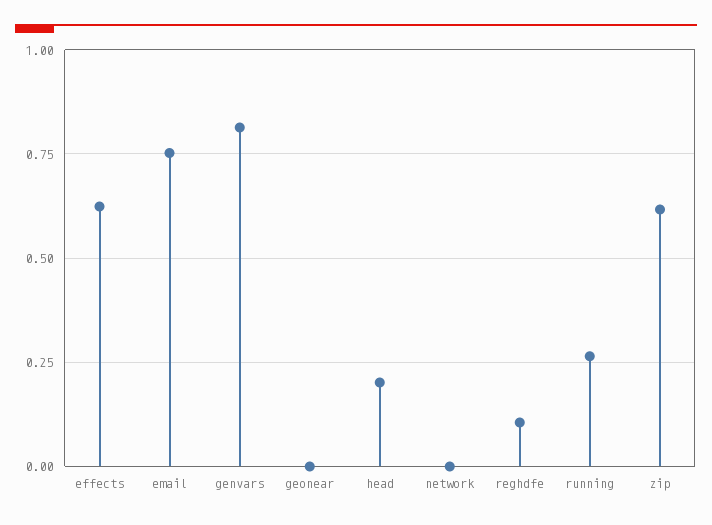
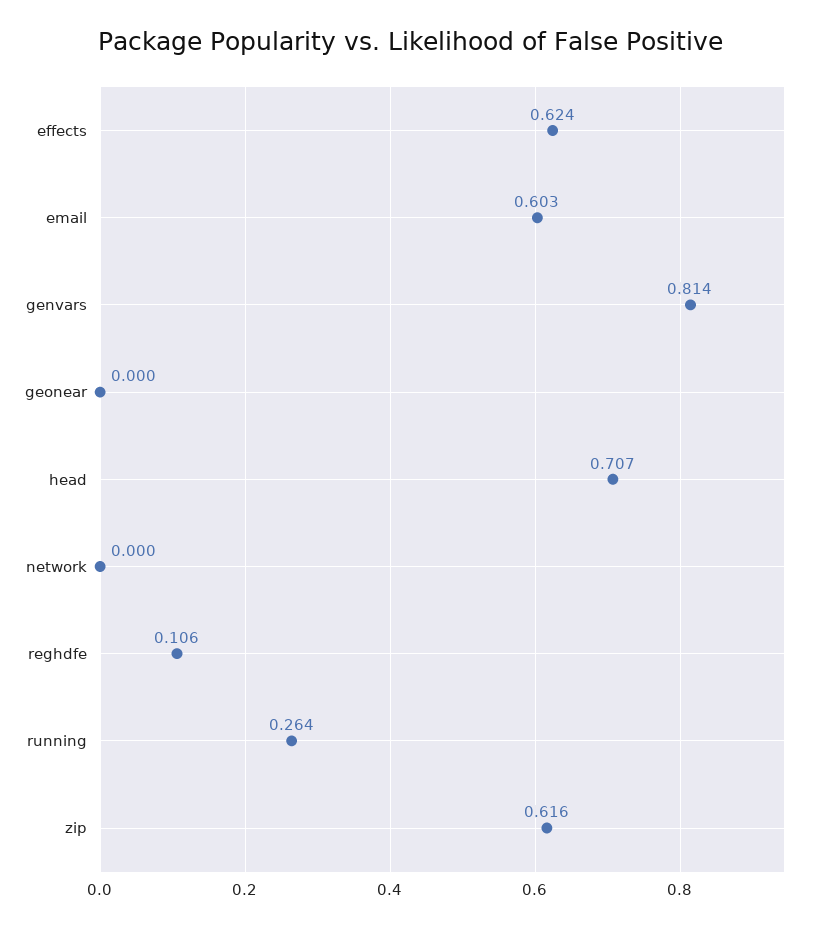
email: 0.75 -> 0.603
head: 0.2 -> 0.707

